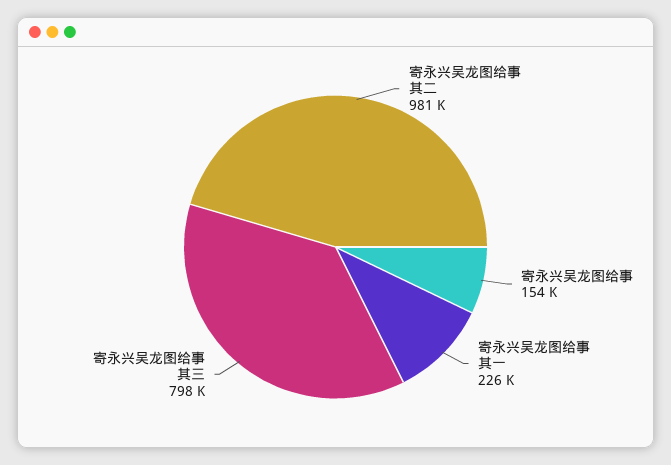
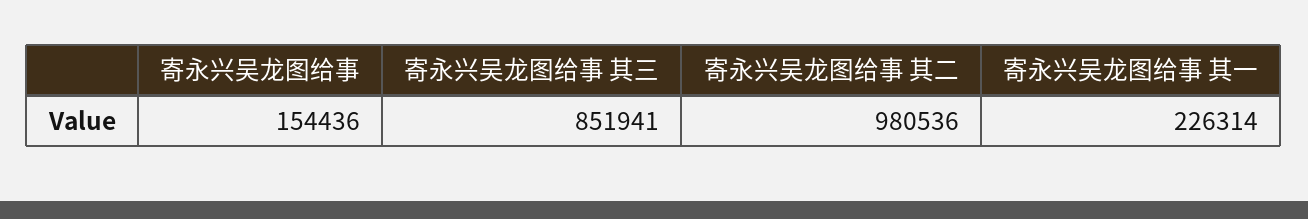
寄永兴吴龙图给事 其三: 798000 -> 851941

